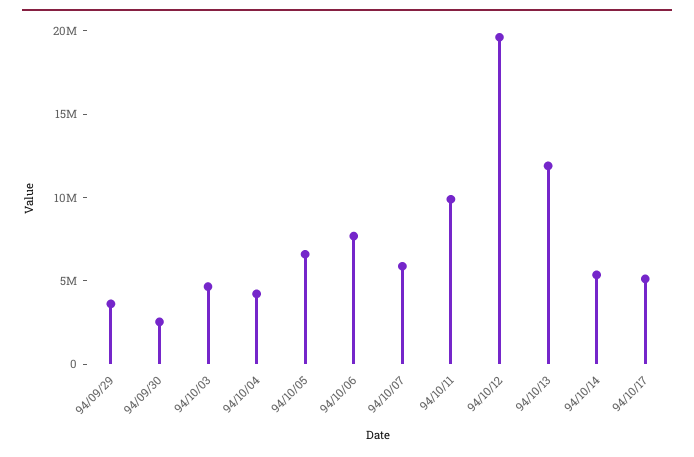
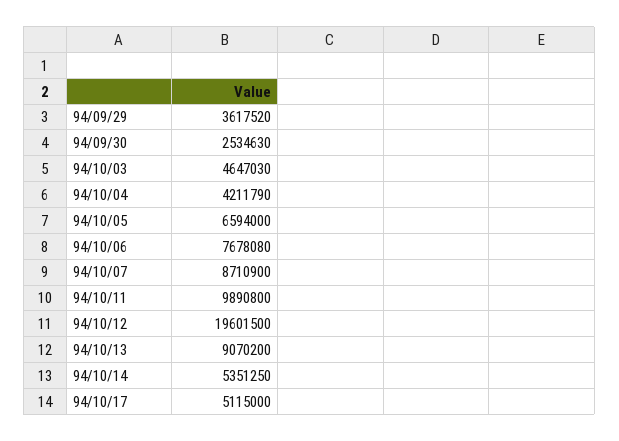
94/10/07: 6000000 -> 8710900
94/10/13: 12000000 -> 9070200

